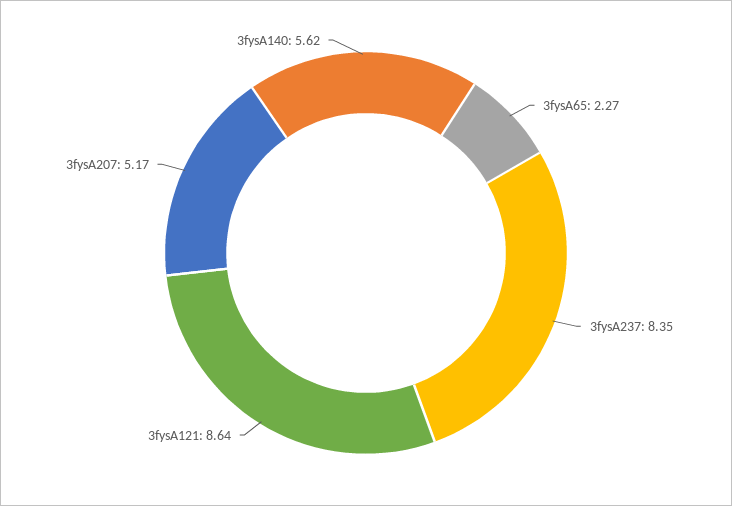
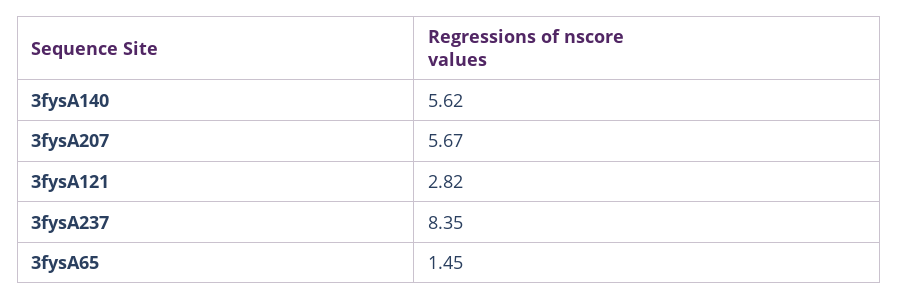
3fysA65: 2.27 -> 1.45
3fysA121: 8.64 -> 2.82
3fysA207: 5.17 -> 5.67

